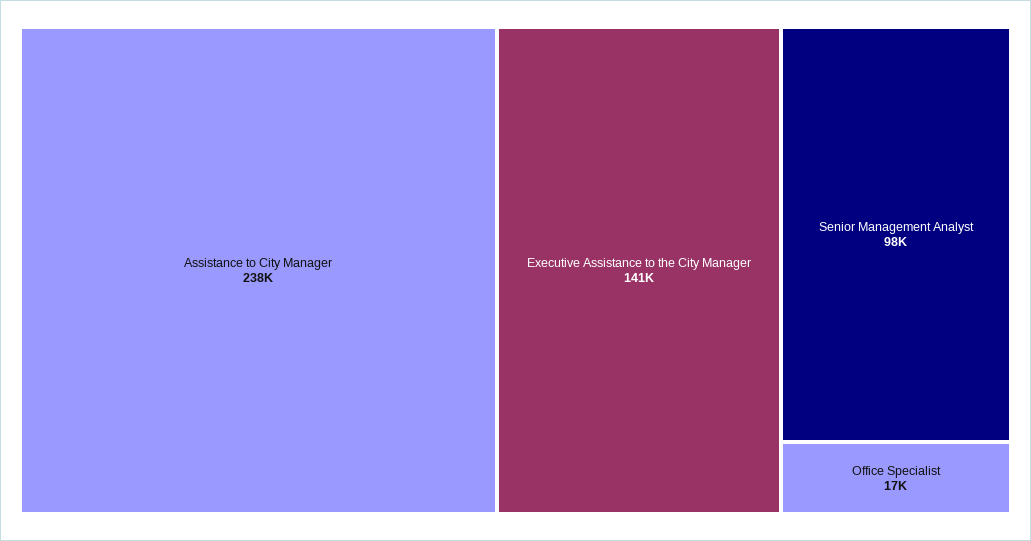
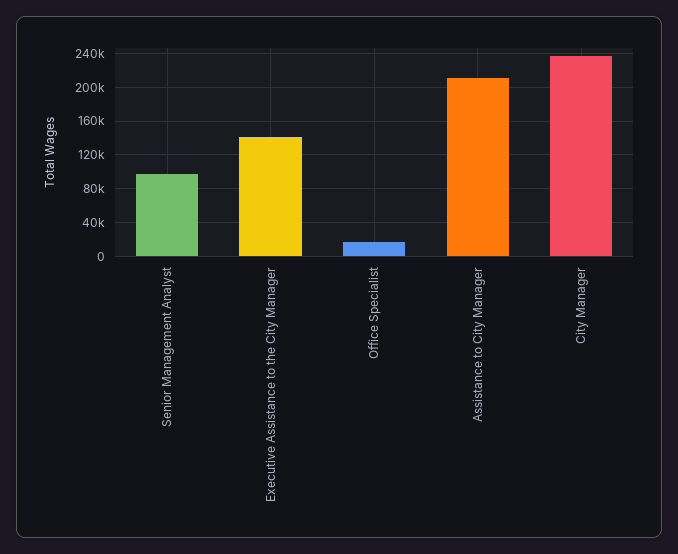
Assistance to City Manager: 238000 -> 210000
City Manager: none -> 240000

